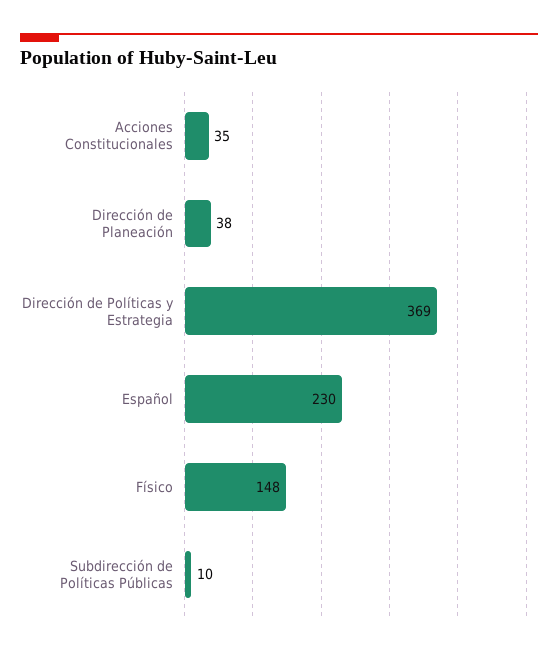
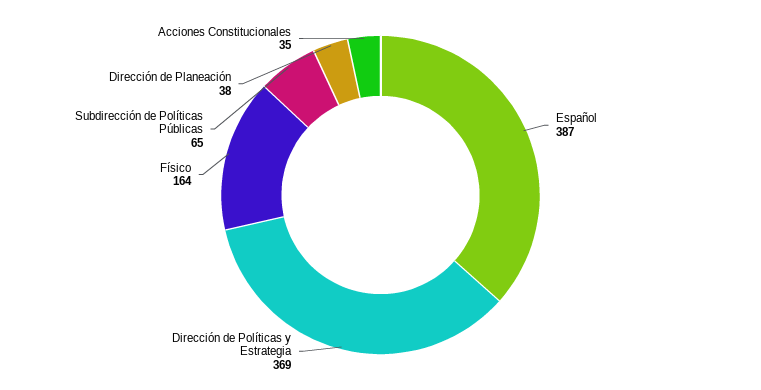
Español: 230 -> 387
Físico: 148 -> 164
Subdirección de Políticas Públicas: 10 -> 65

